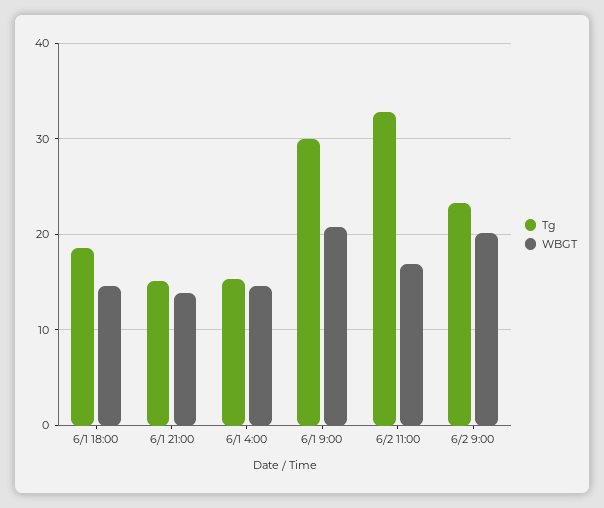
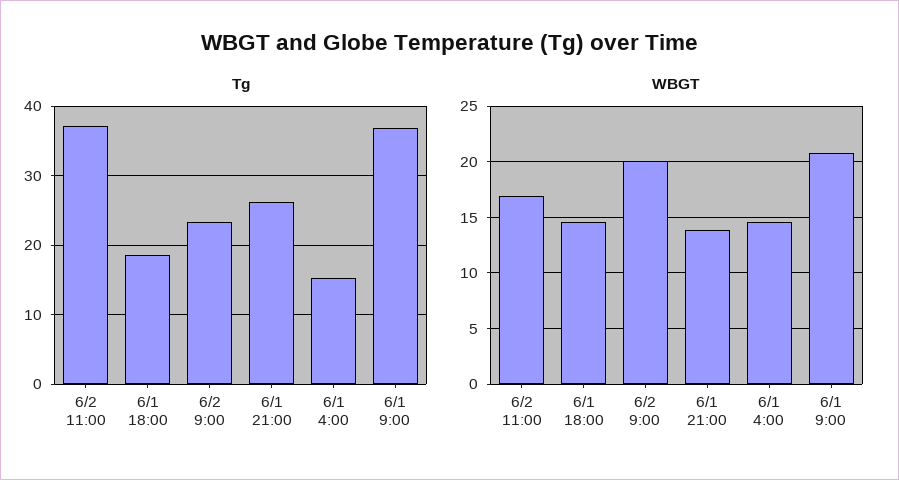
Tg, 6/1 21:00: 15 -> 26
Tg, 6/1 9:00: 30 -> 37
Tg, 6/2 11:00: 33 -> 37

